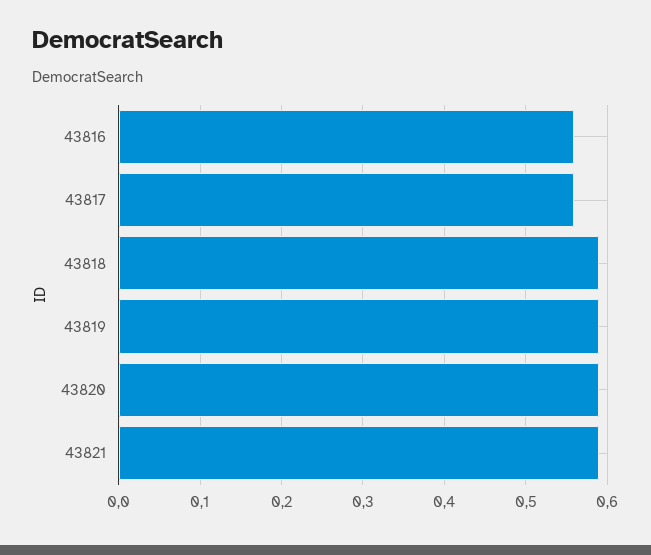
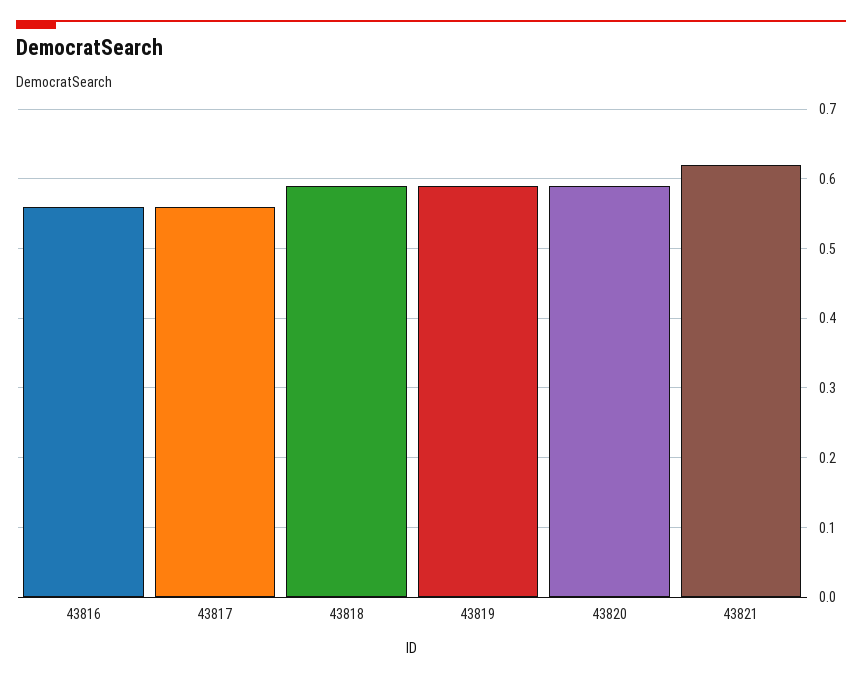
43821: 0.59 -> 0.62

